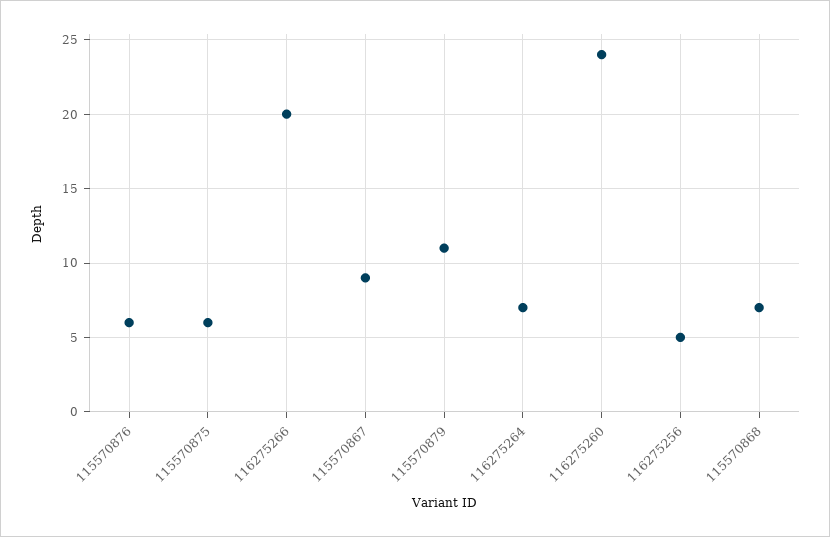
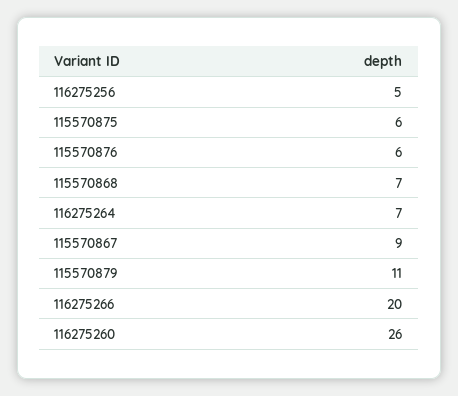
116275260: 24 -> 26

